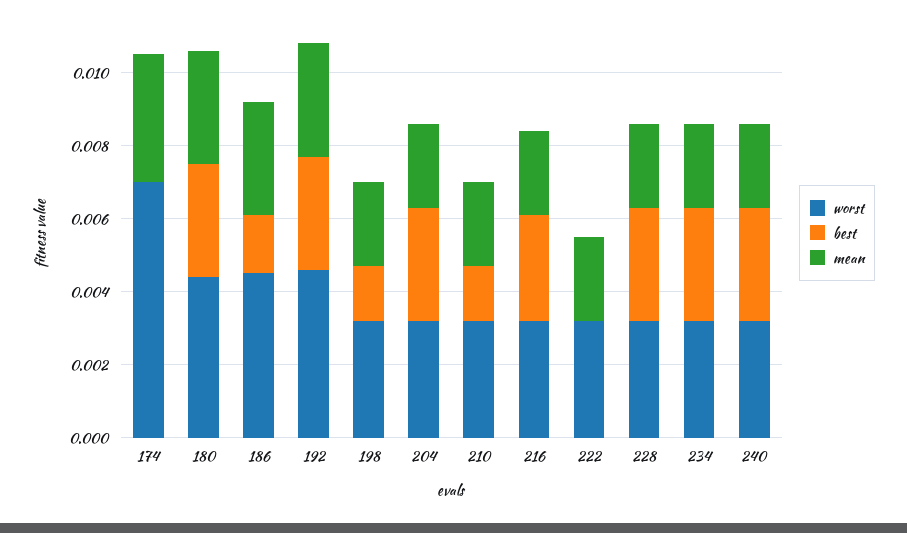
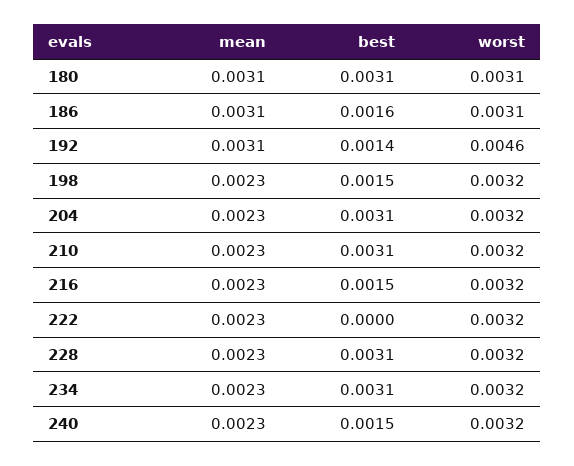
worst, 174: 0.007 -> none
best, 174: 0 -> none
mean, 174: 0.0035 -> none
worst, 180: 0.0045 -> 0.0031
worst, 186: 0.0045 -> 0.0031
best, 192: 0.003 -> 0.0014
best, 210: 0.0015 -> 0.0031
best, 216: 0.003 -> 0.0015
best, 240: 0.003 -> 0.0015

